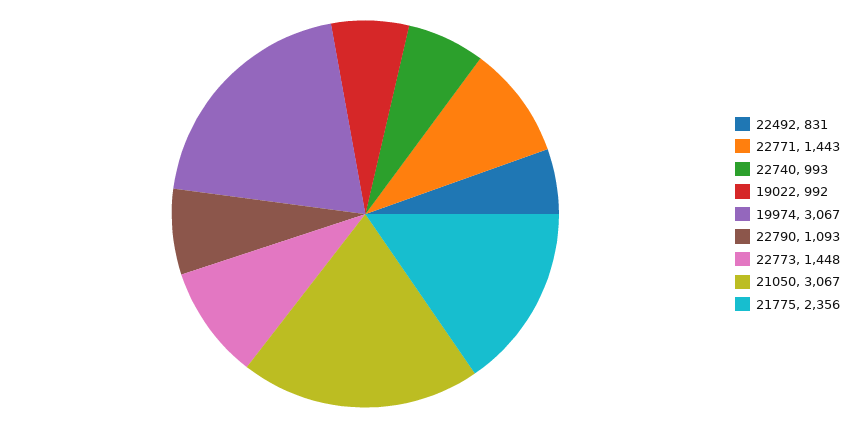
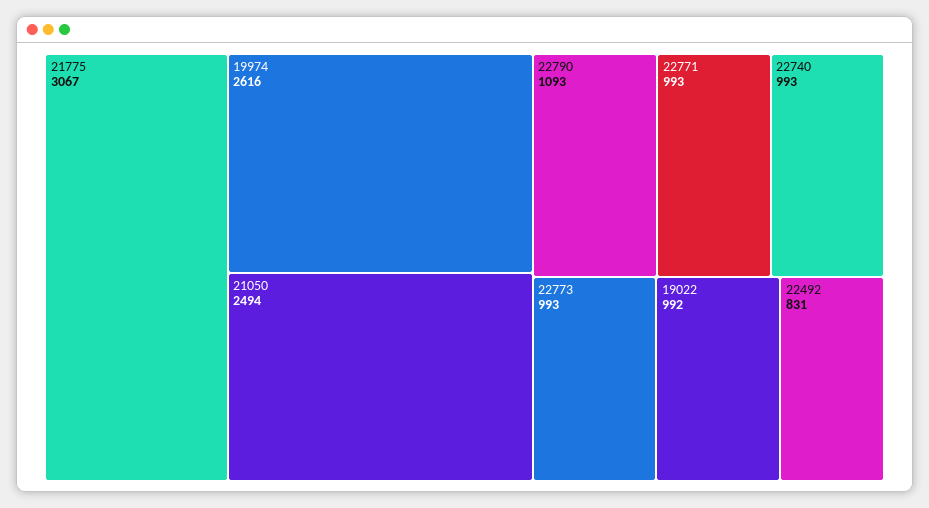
22771: 1443 -> 993
19974: 3067 -> 2616
22773: 1448 -> 993
21050: 3067 -> 2494
21775: 2356 -> 3067

